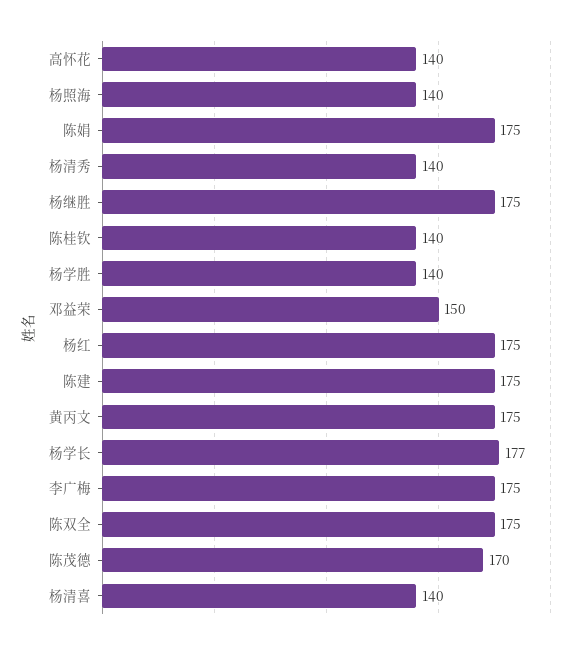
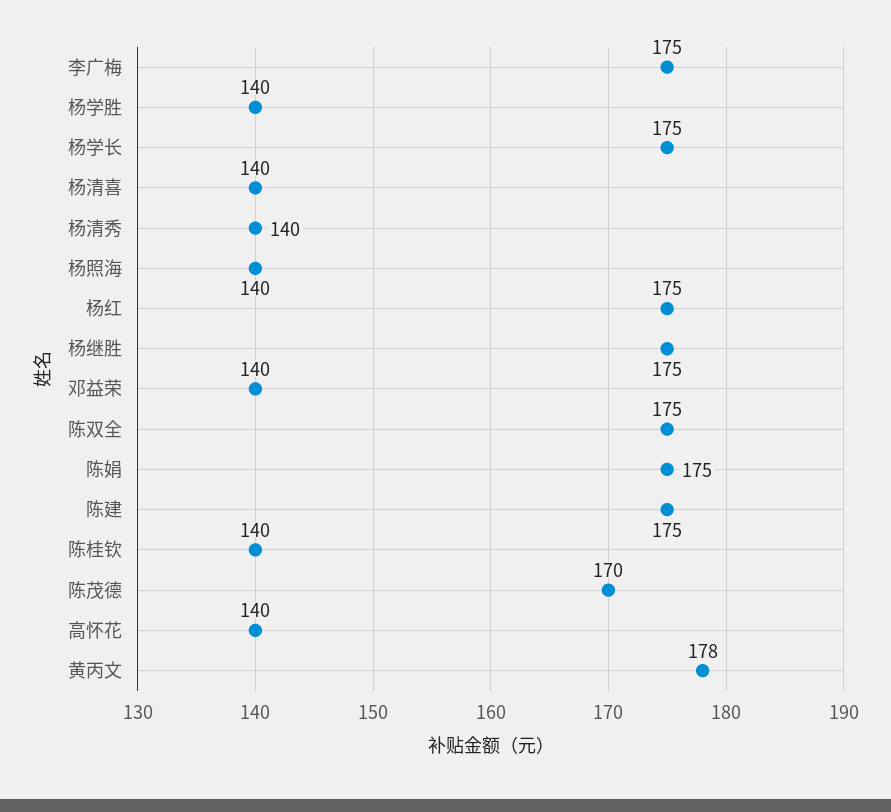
邓益荣: 150 -> 140
黄丙文: 175 -> 178
杨学长: 177 -> 175

